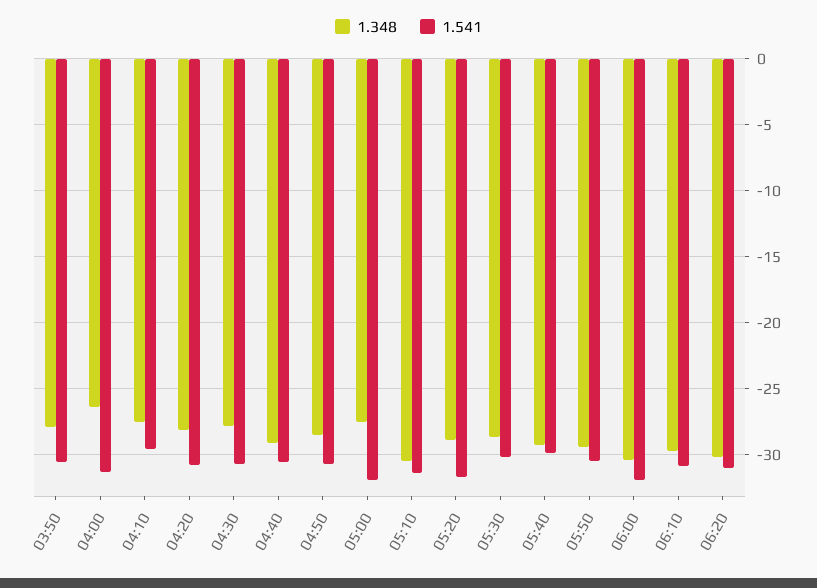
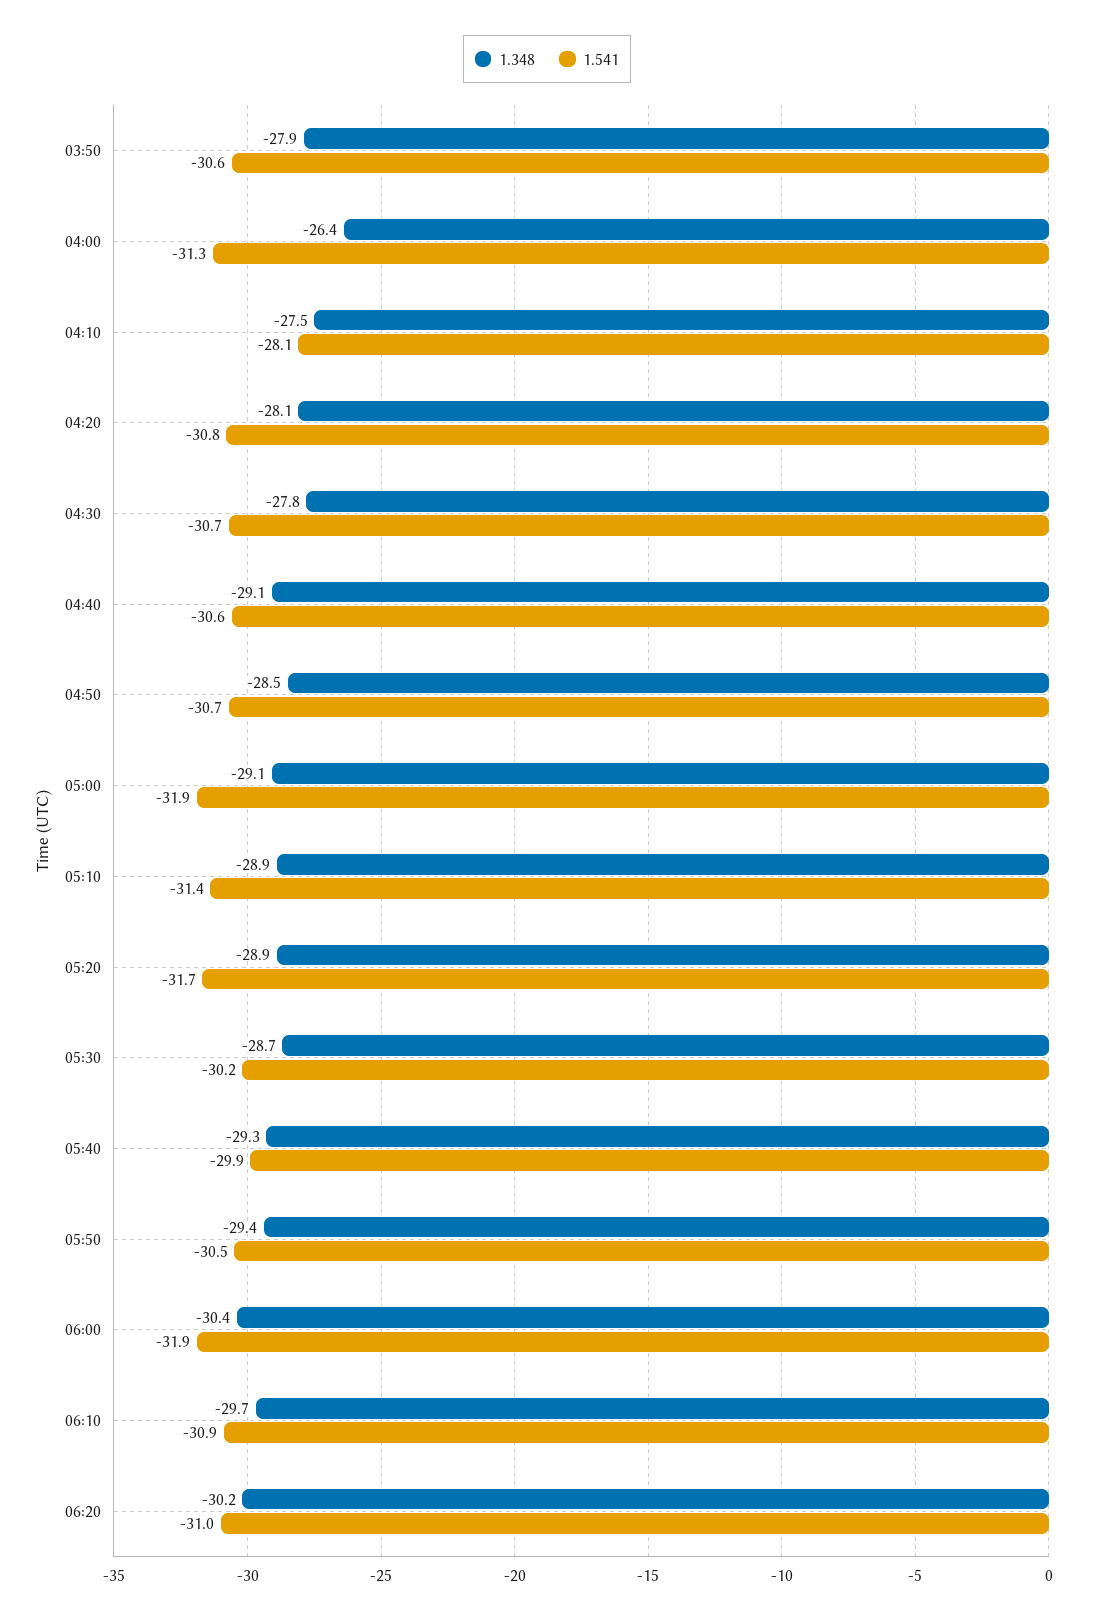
1.541, 04:10: -29.5 -> -28.1
1.348, 05:00: -27.5 -> -29.1
1.348, 05:10: -30.5 -> -28.9

